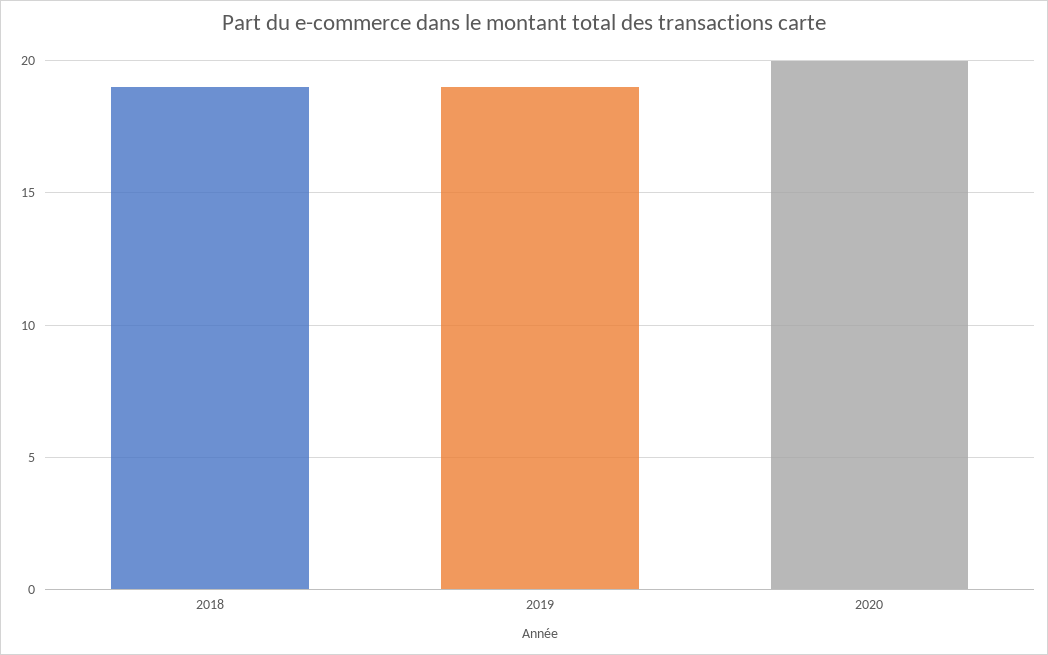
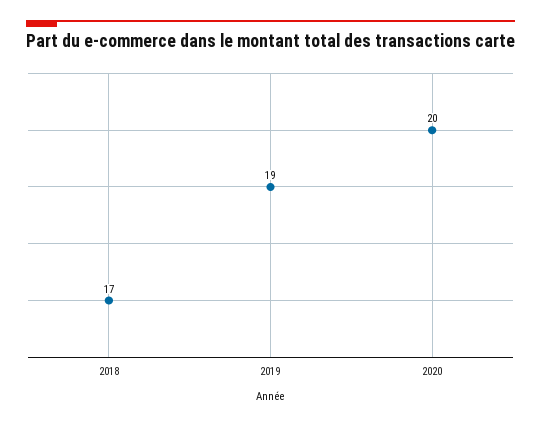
2018: 19 -> 17

